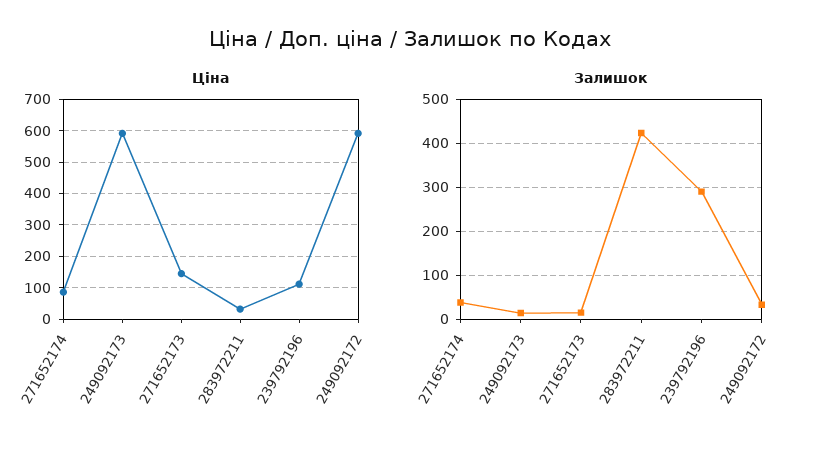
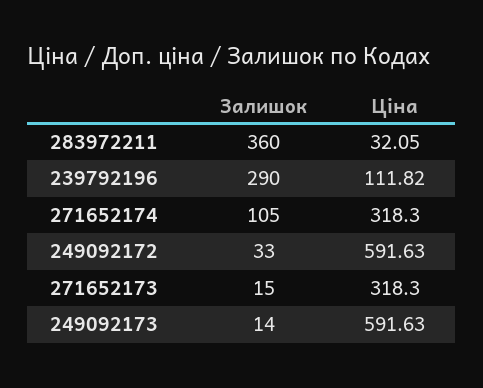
Ціна, 271652174: 80 -> 318.3
Ціна, 271652173: 140 -> 318.3
Залишок, 271652174: 40 -> 105
Залишок, 283972211: 420 -> 360

